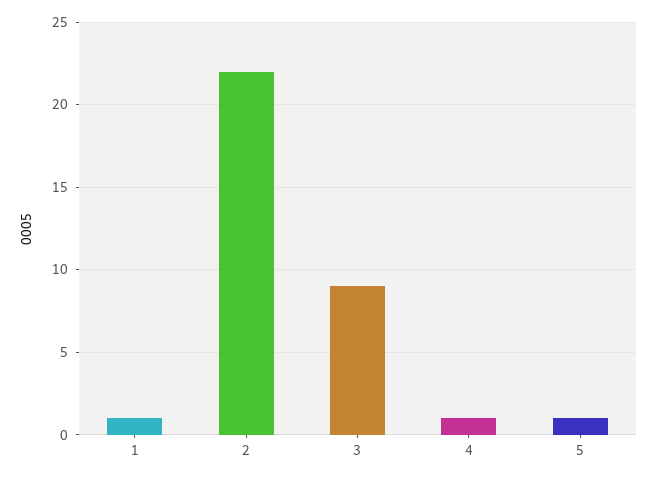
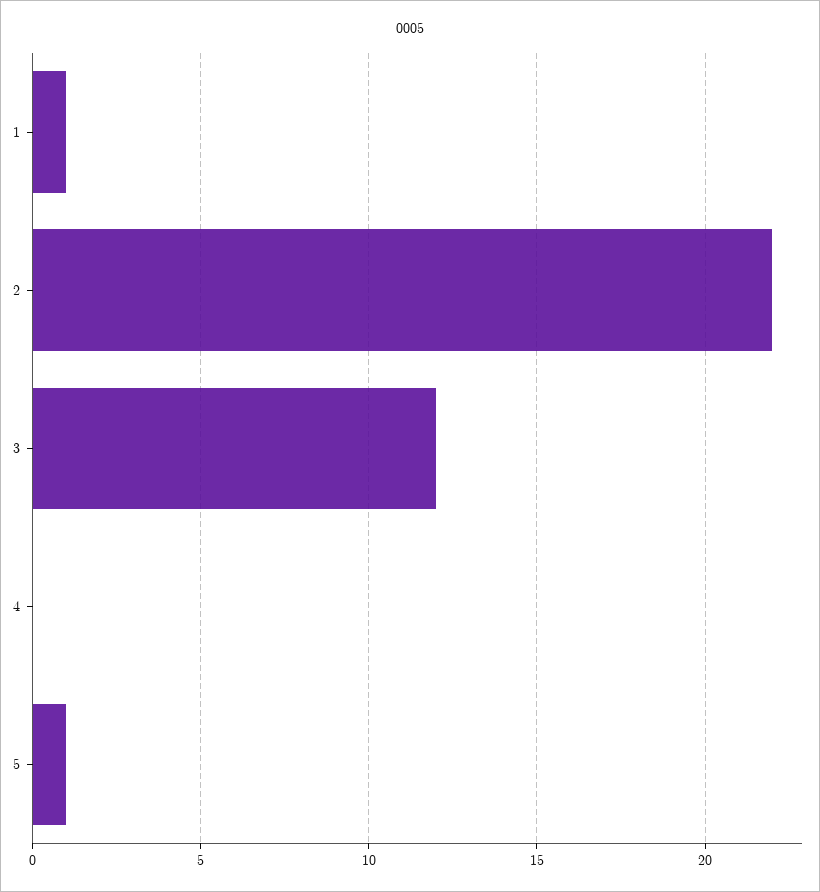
3: 9 -> 12
4: 1 -> 0

